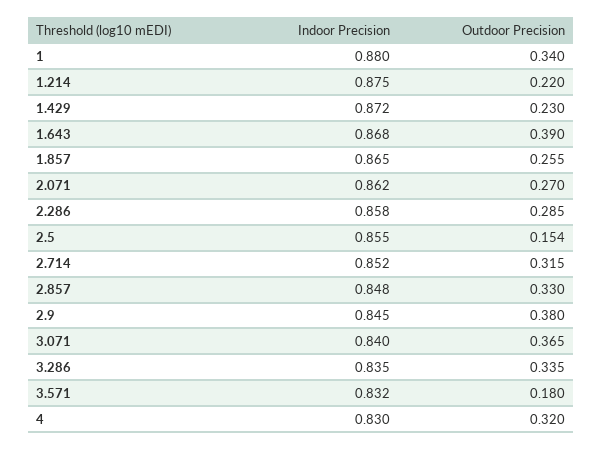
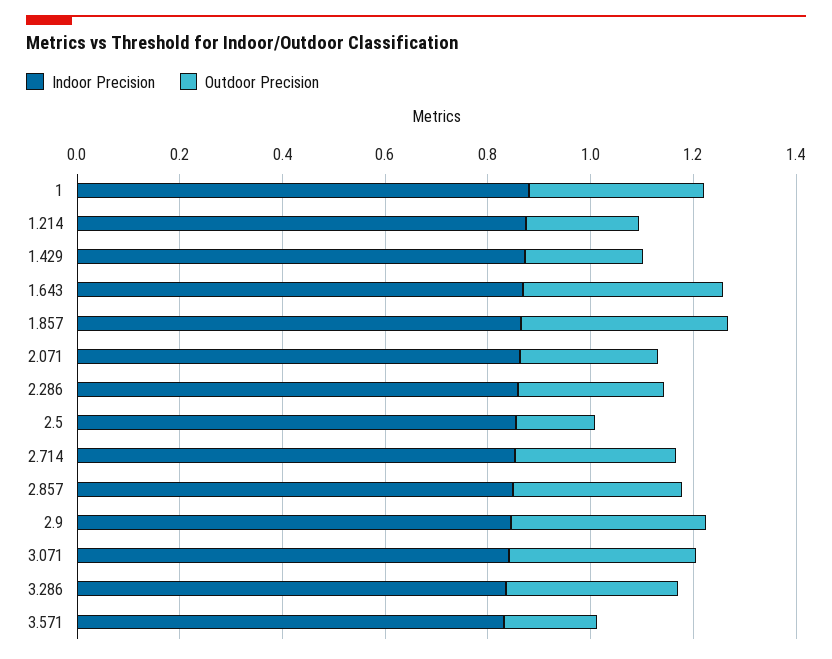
Outdoor Precision, 1.857: 0.255 -> 0.4
Indoor Precision, 4: 0.83 -> none
Outdoor Precision, 4: 0.32 -> none

